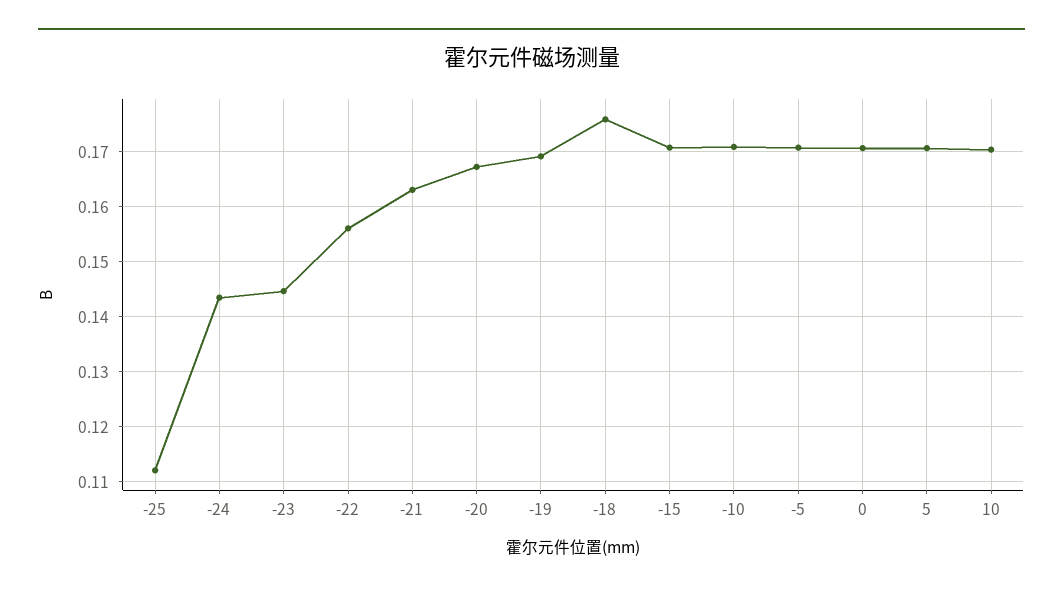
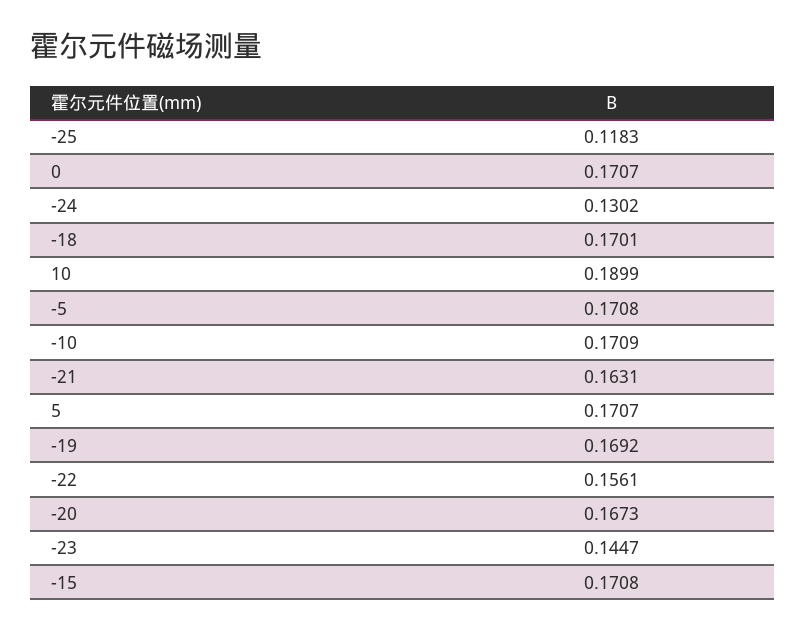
-25: 0.112 -> 0.1183
-24: 0.144 -> 0.1302
-18: 0.176 -> 0.1701
10: 0.17 -> 0.1899

